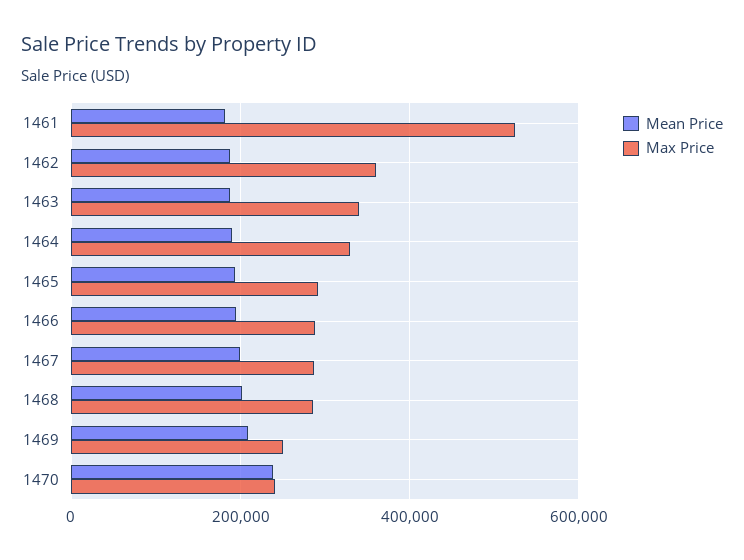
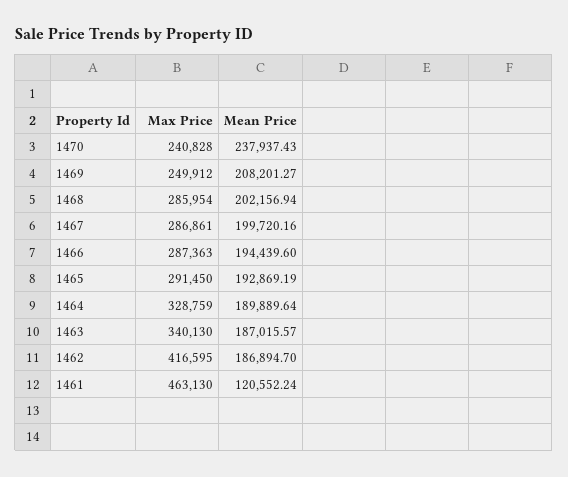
Mean Price, 1461: 180000 -> 120552.24
Max Price, 1461: 520000 -> 463130
Max Price, 1462: 360000 -> 416595

